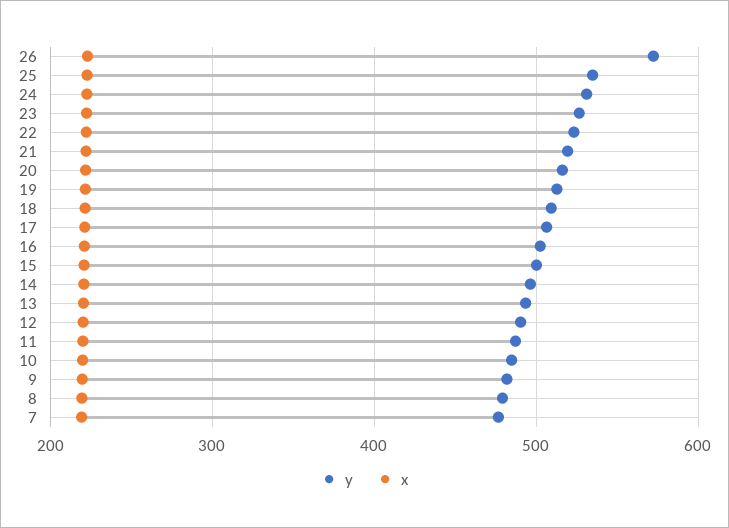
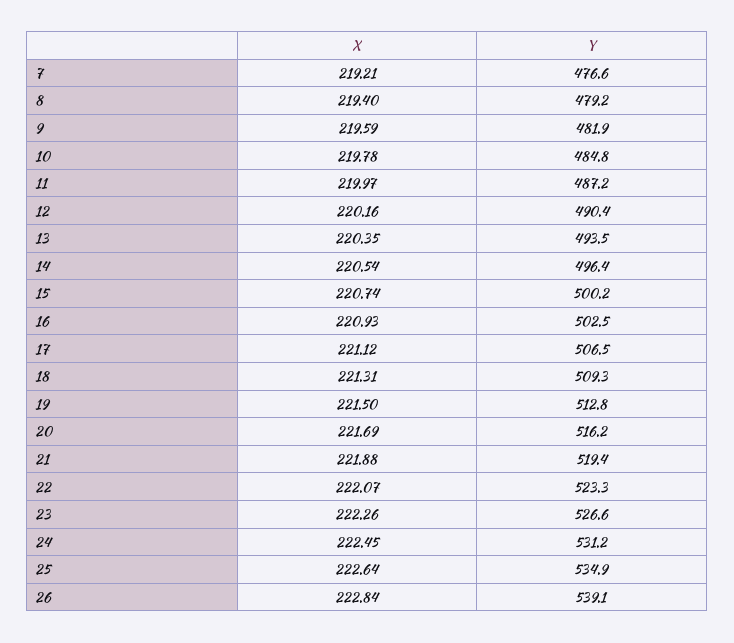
y, 26: 570 -> 539.1

